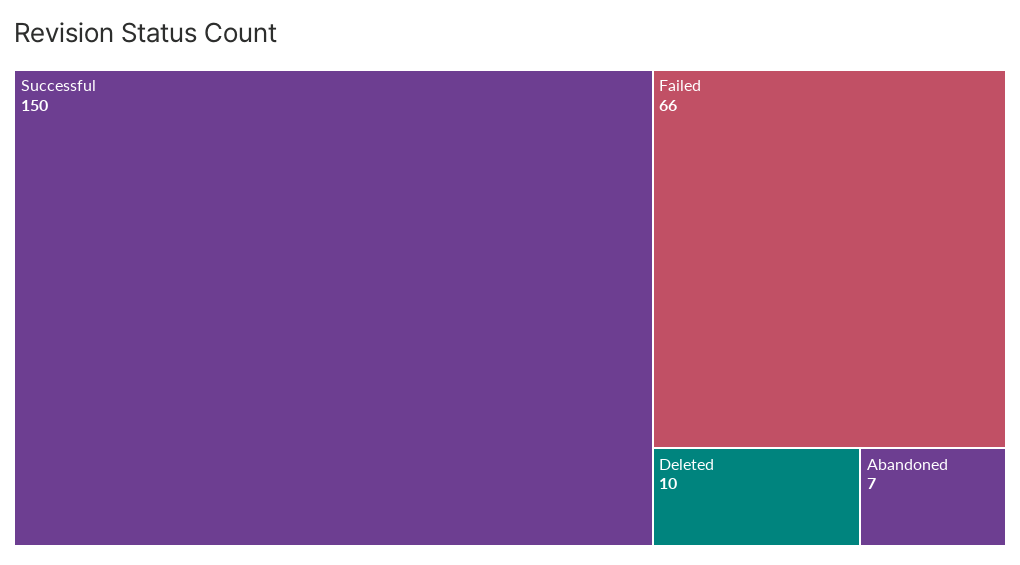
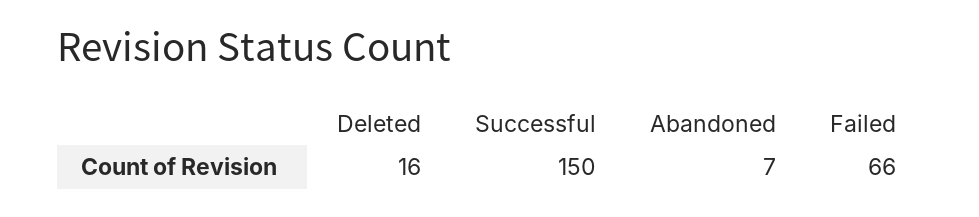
Deleted: 10 -> 16

